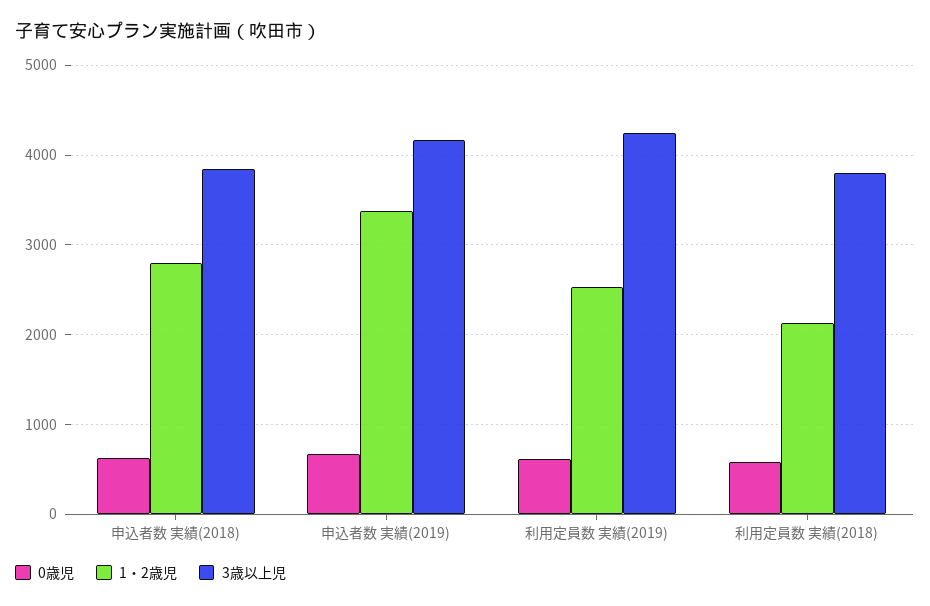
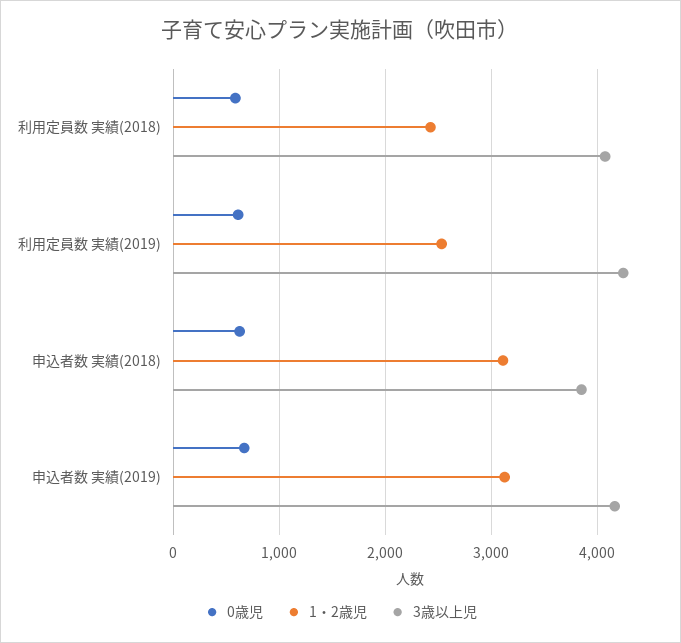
1・2歳児, 申込者数 実績(2018): 2800 -> 3100
1・2歳児, 申込者数 実績(2019): 3400 -> 3100
1・2歳児, 利用定員数 実績(2018): 2100 -> 2400
3歳以上児, 利用定員数 実績(2018): 3800 -> 4100

